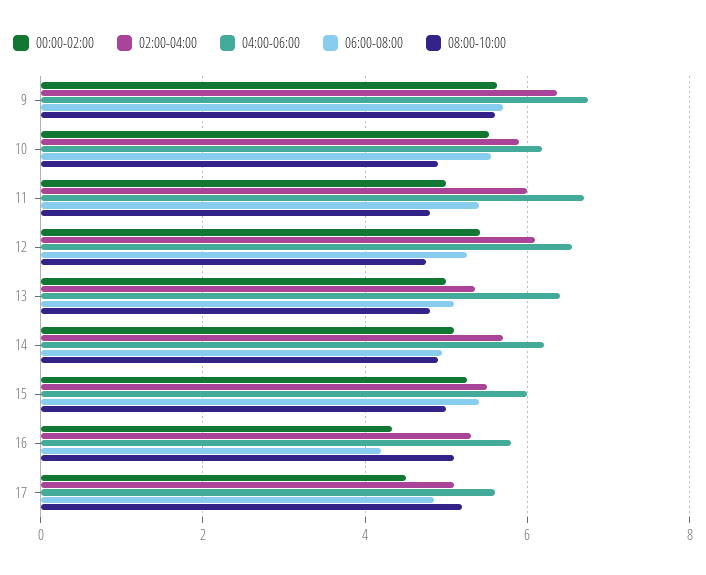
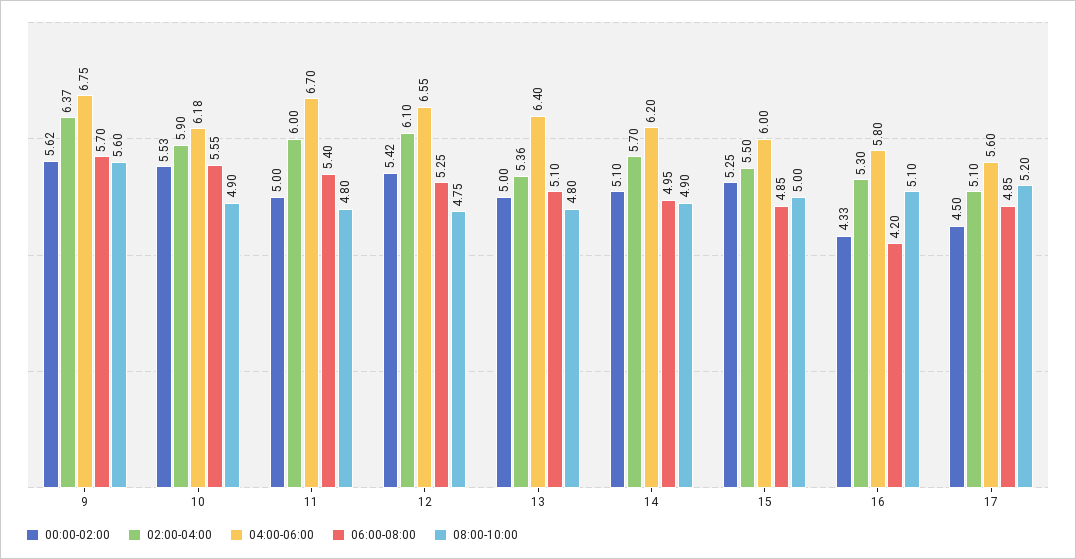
06:00-08:00, 15: 5.4 -> 4.85

